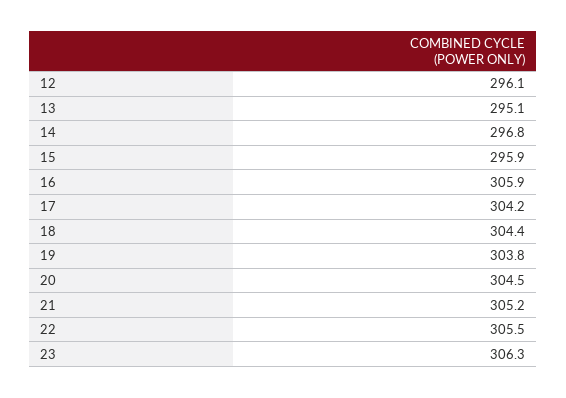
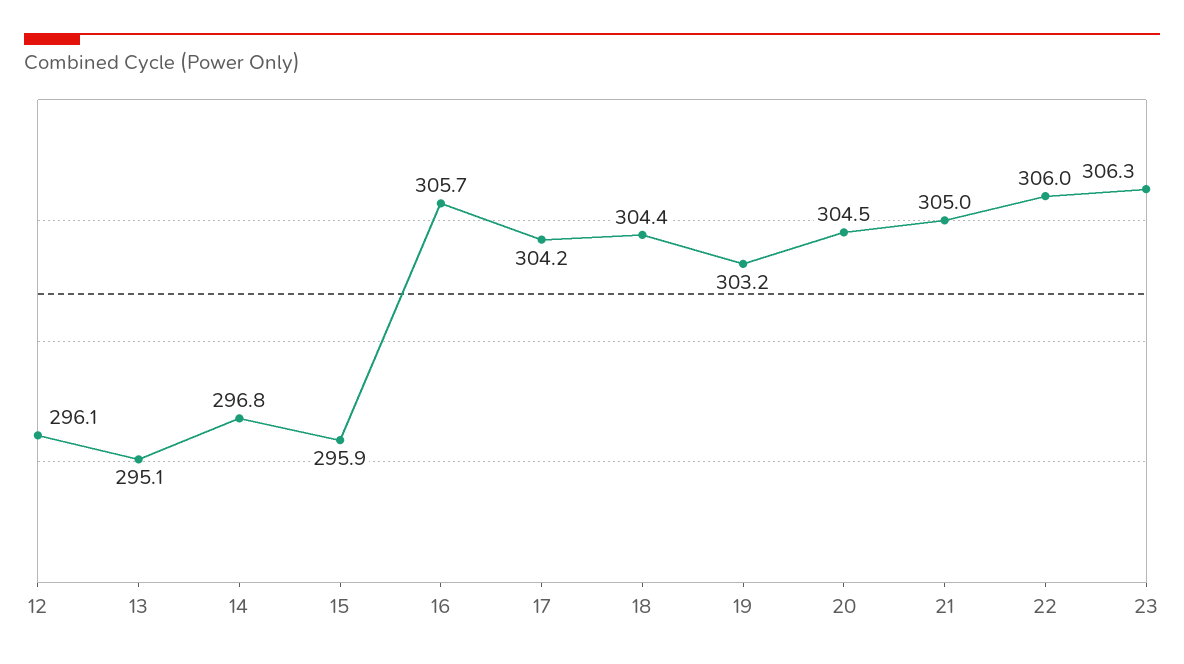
16: 305.9 -> 305.7
19: 303.8 -> 303.2
21: 305.2 -> 305
22: 305.5 -> 306

